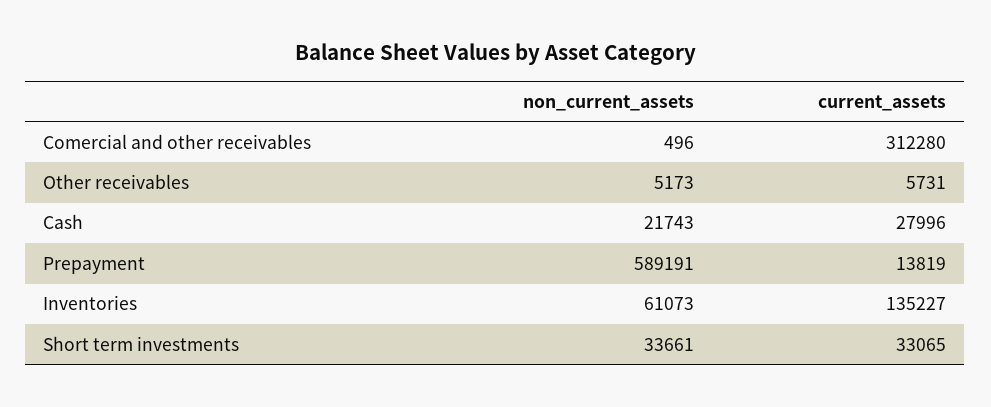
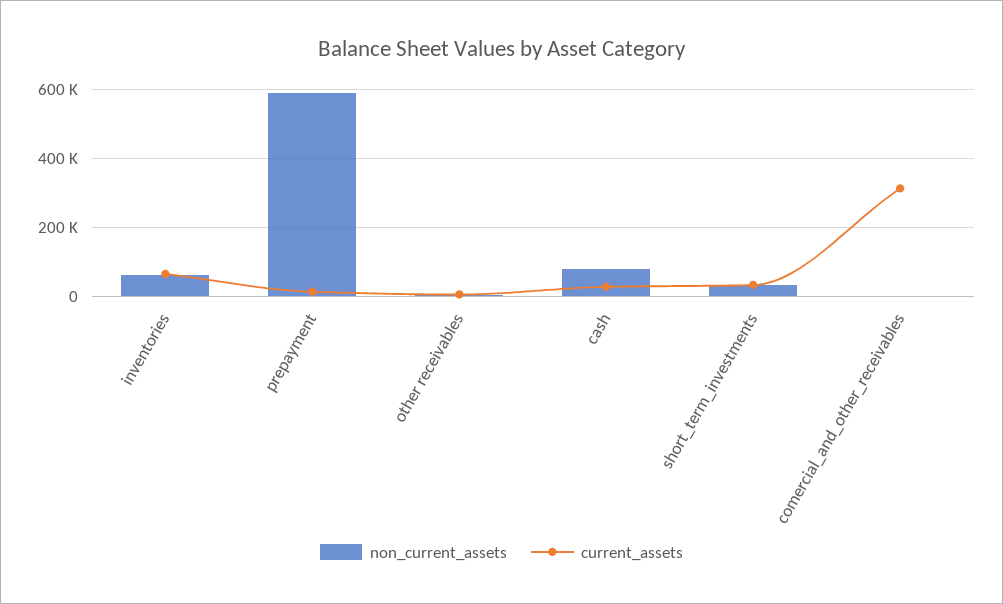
non_current_assets, Cash: 21743 -> 80000
current_assets, Inventories: 135227 -> 60000

